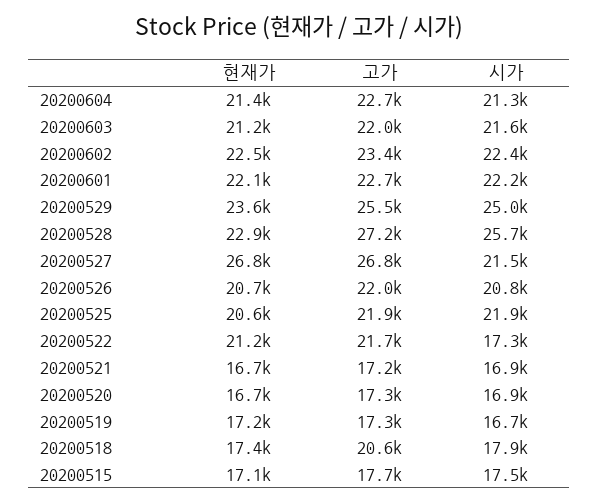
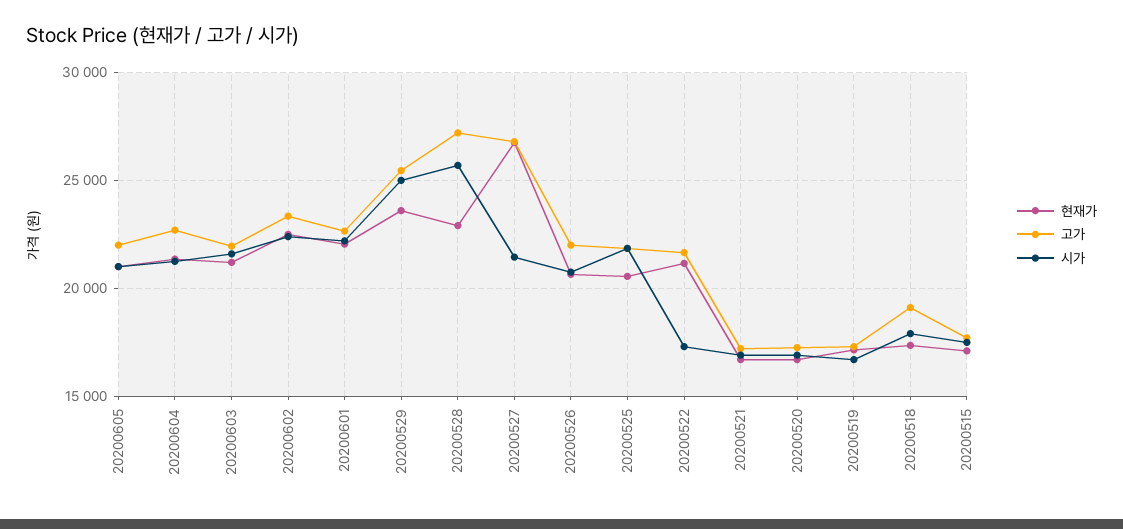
고가, 20200518: 20600 -> 19000
현재가, 20200605: none -> 21000
고가, 20200605: none -> 22000
시가, 20200605: none -> 21000

